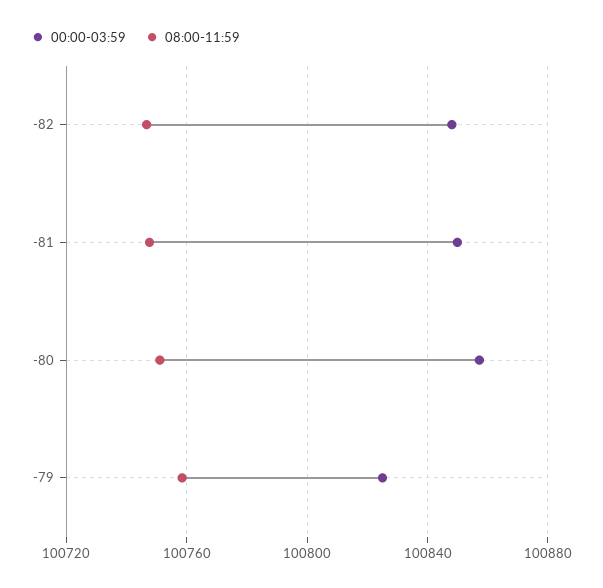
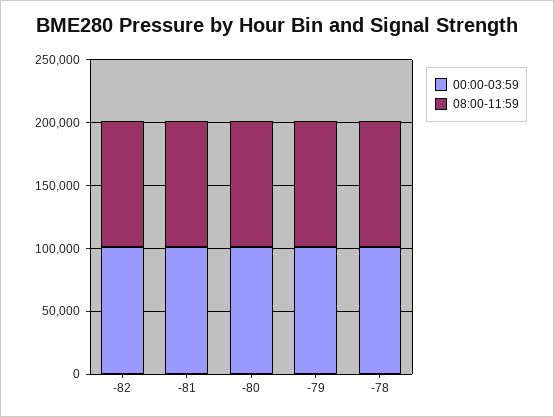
00:00-03:59, -78: none -> 100000
08:00-11:59, -78: none -> 100000

